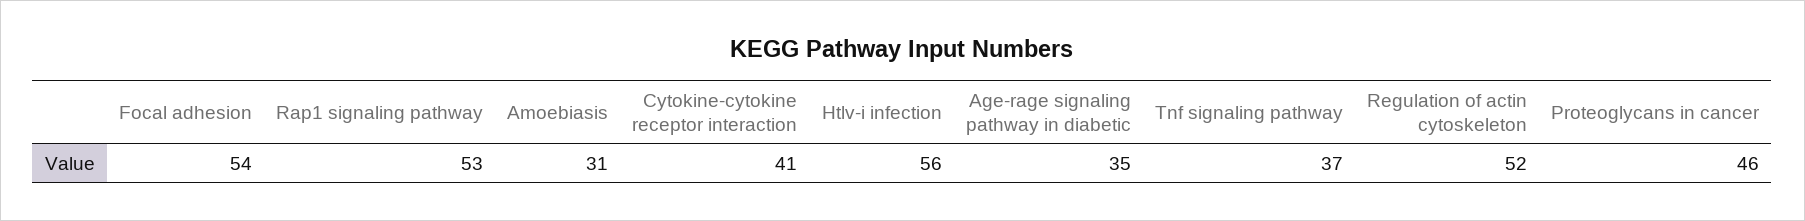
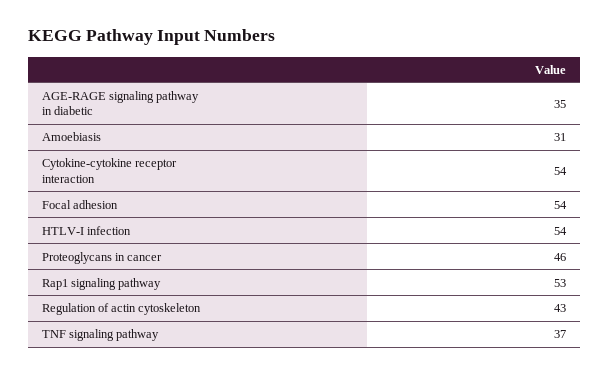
Cytokine-cytokine receptor interaction: 41 -> 54
Htlv-i infection: 56 -> 54
Regulation of actin cytoskeleton: 52 -> 43

